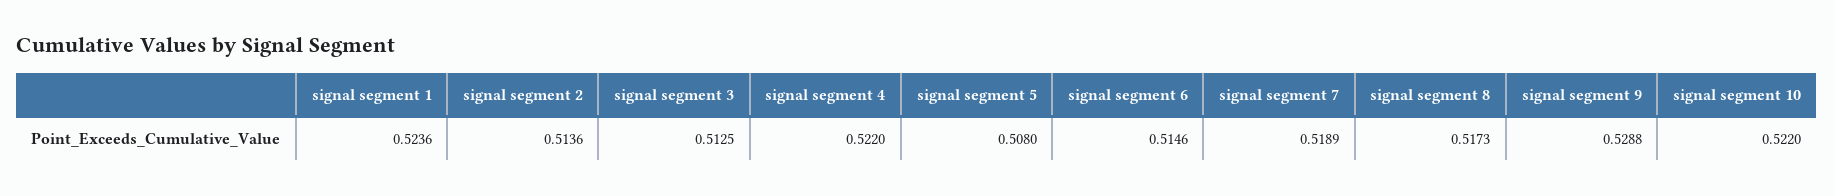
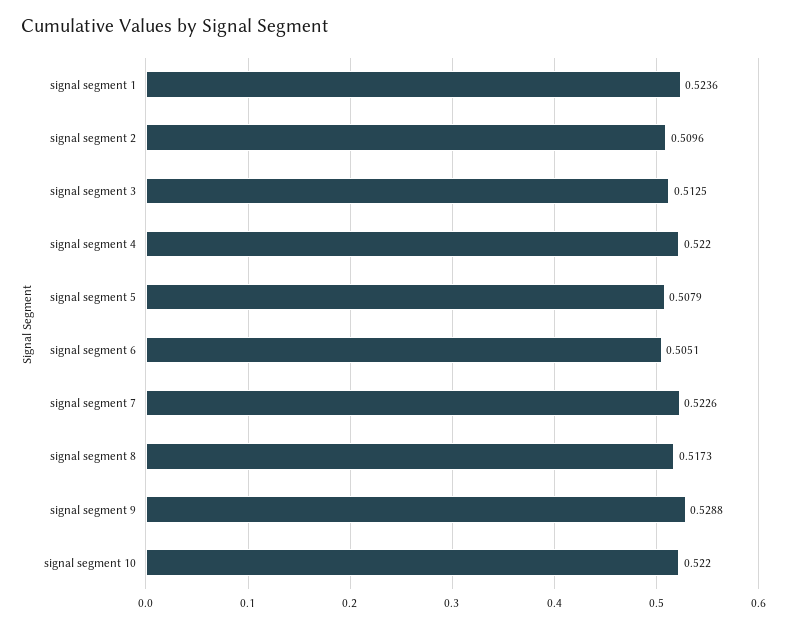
signal segment 2: 0.5136 -> 0.5096
signal segment 5: 0.508 -> 0.5079
signal segment 6: 0.5146 -> 0.5051
signal segment 7: 0.5189 -> 0.5226

